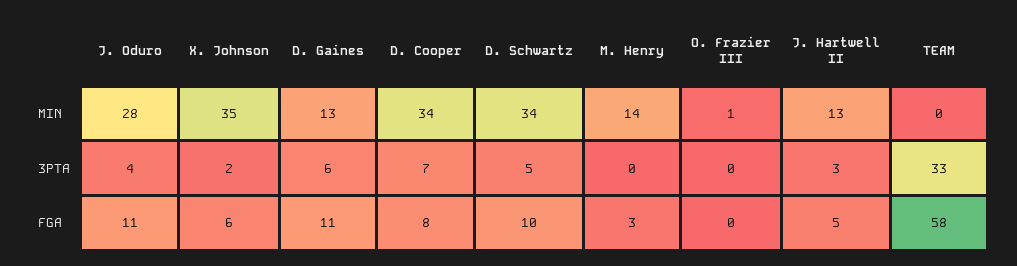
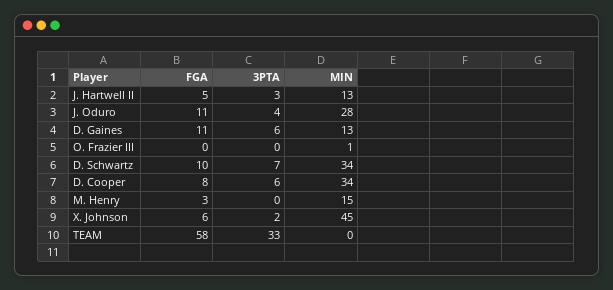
X. Johnson, MIN: 35 -> 45
M. Henry, MIN: 14 -> 15
D. Cooper, 3PTA: 7 -> 6
D. Schwartz, 3PTA: 5 -> 7

